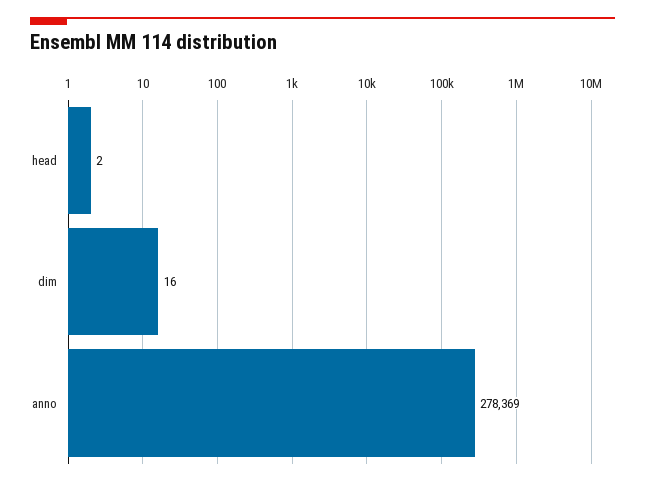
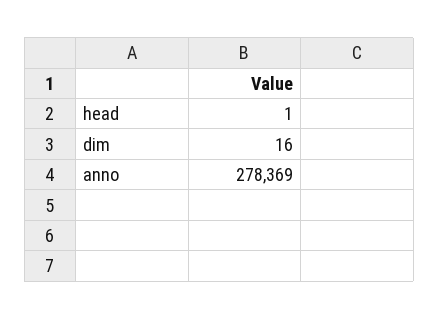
head: 2 -> 1

